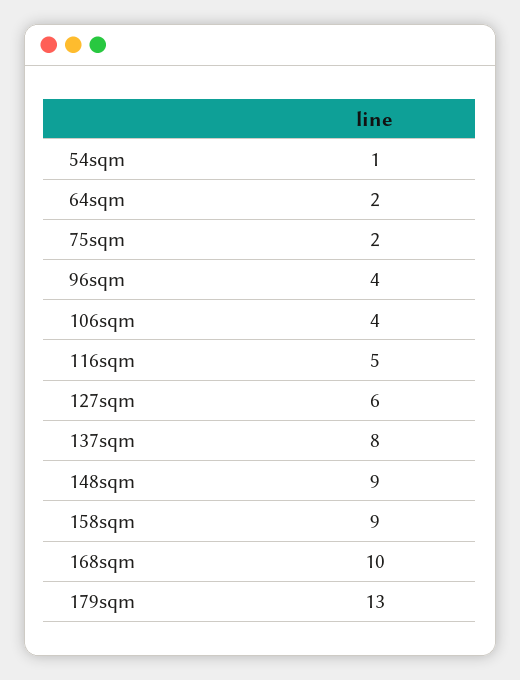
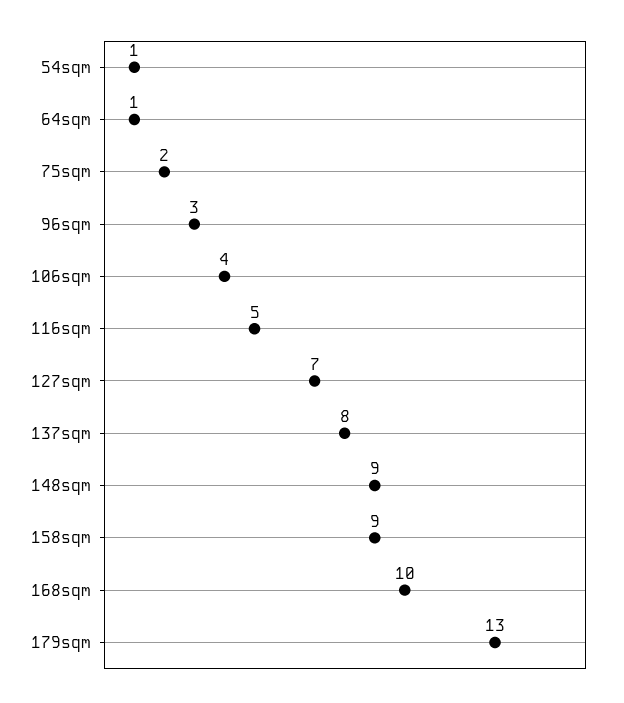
64sqm: 2 -> 1
96sqm: 4 -> 3
127sqm: 6 -> 7

